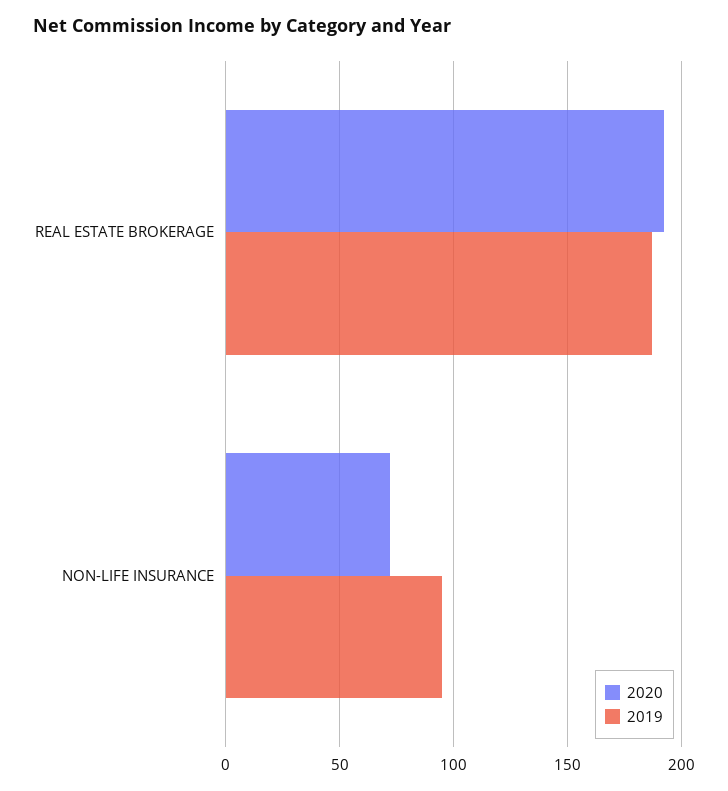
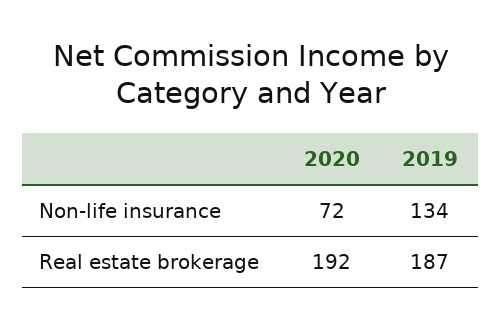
2019, NON-LIFE INSURANCE: 95 -> 134

